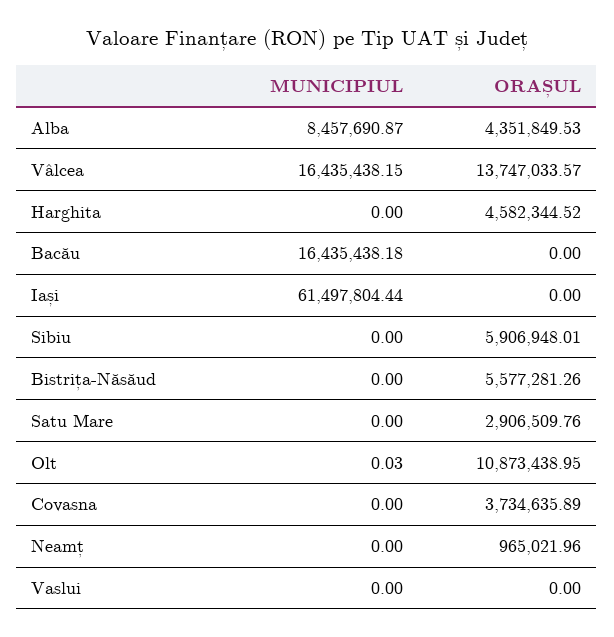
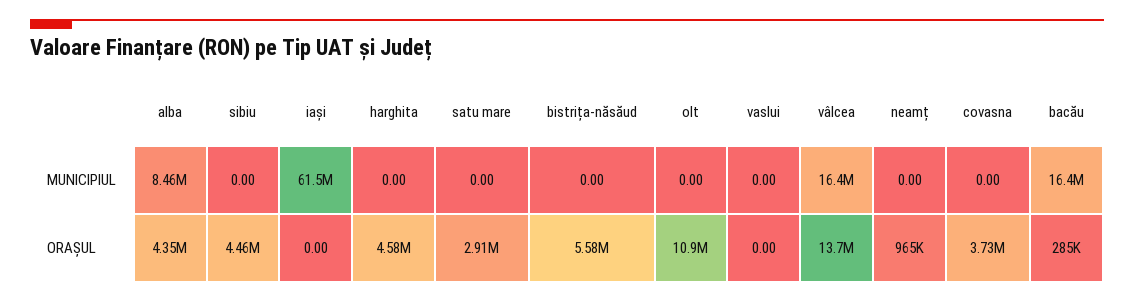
ORAȘUL, Bacău: 0 -> 285000
ORAȘUL, Sibiu: 5906948.01 -> 4460000
MUNICIPIUL, Olt: 0.03 -> 0

